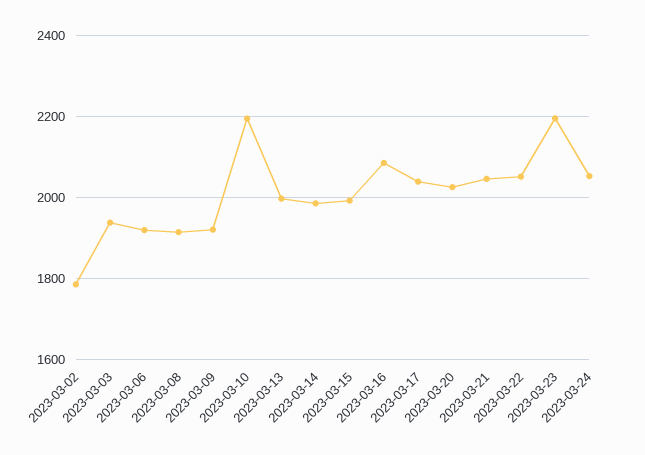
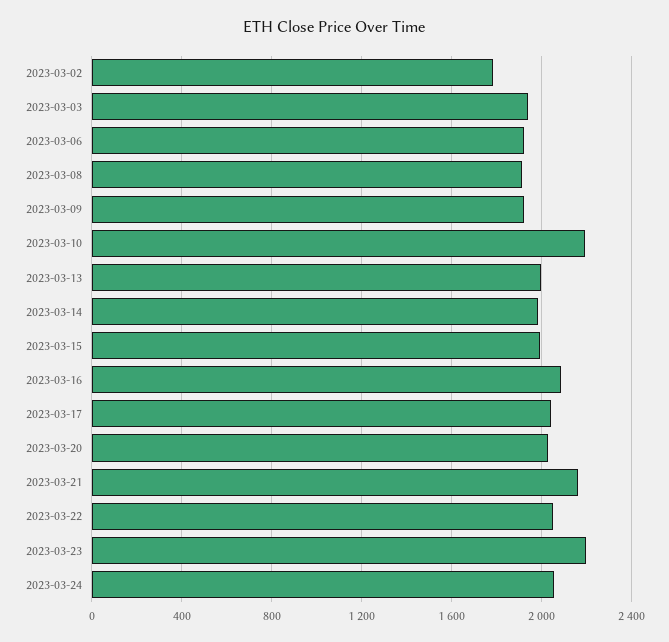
2023-03-21: 2040 -> 2150

